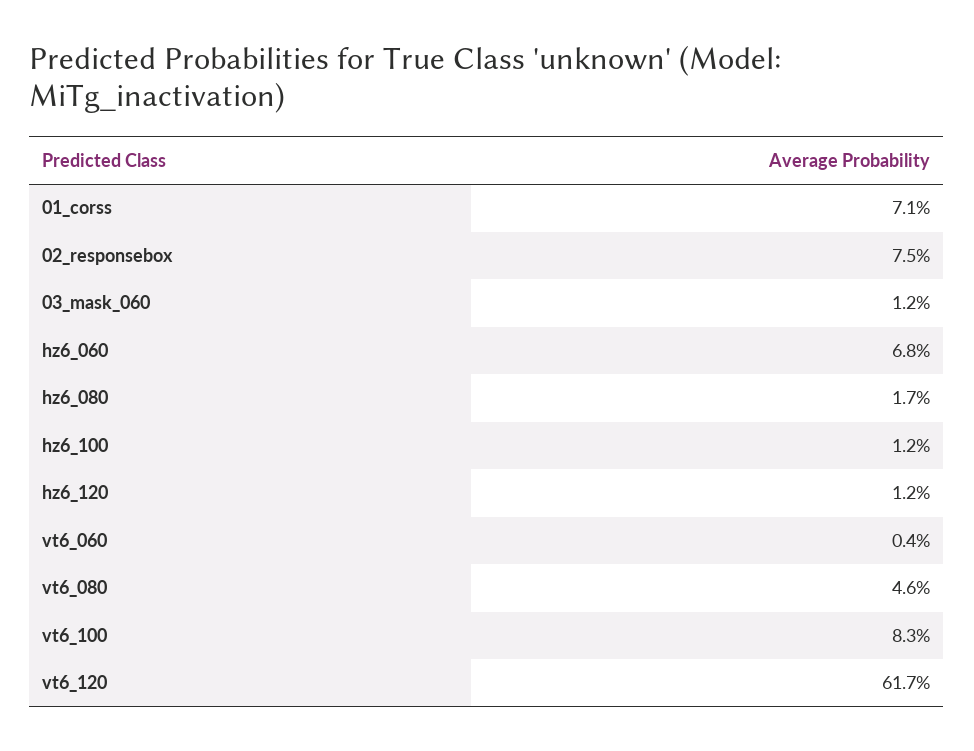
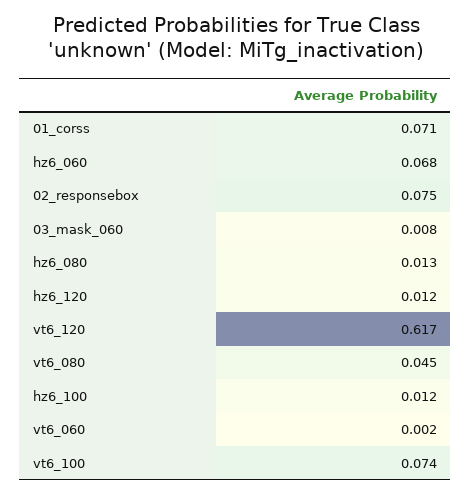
03_mask_060: 0.012 -> 0.008
hz6_080: 0.017 -> 0.013
vt6_060: 0.004 -> 0.002
vt6_080: 0.046 -> 0.045
vt6_100: 0.083 -> 0.074

